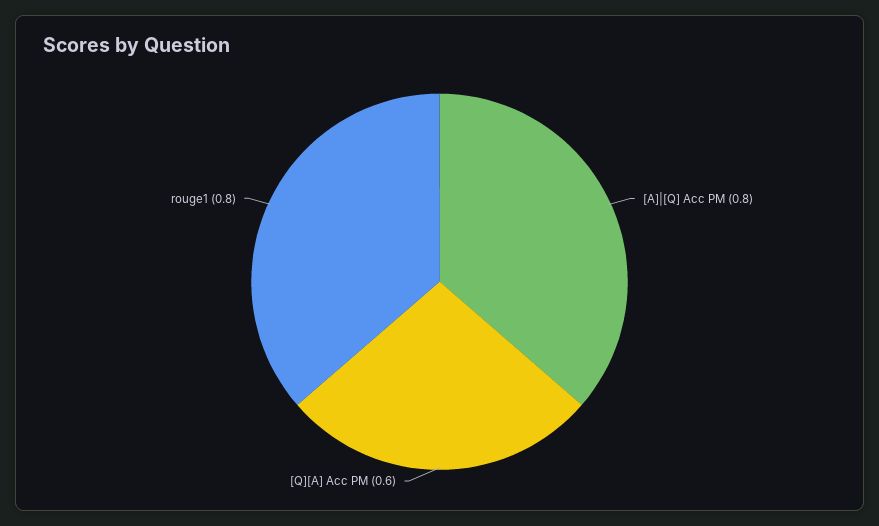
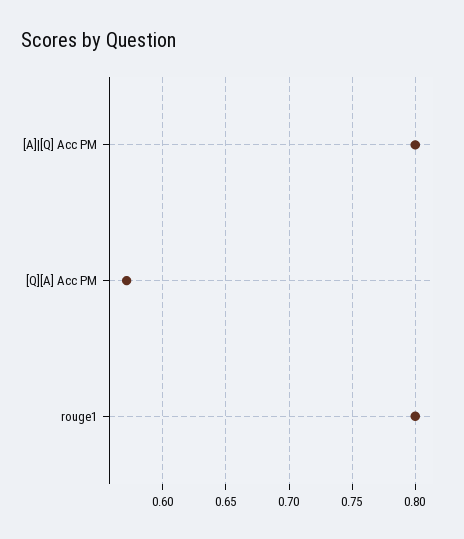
[Q][A] Acc PM: 0.6 -> 0.57

